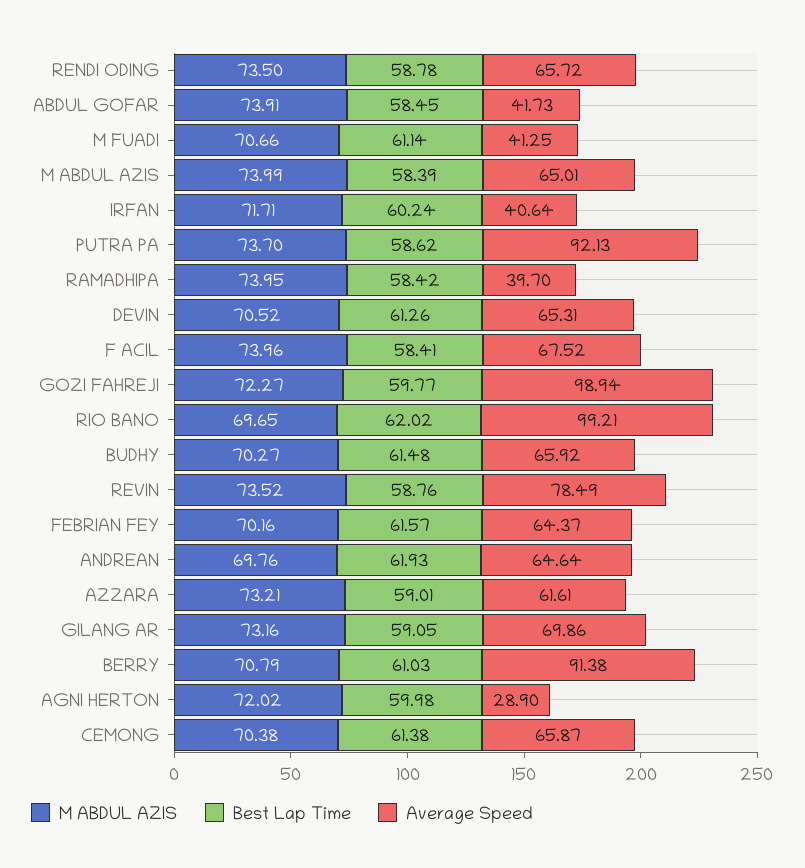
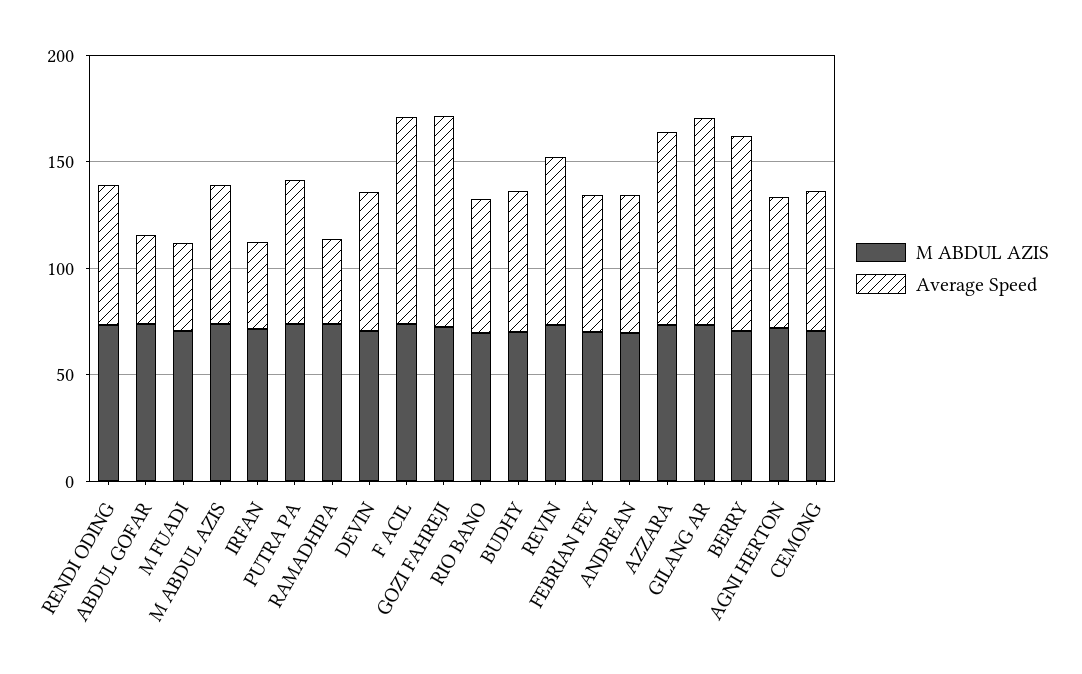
Best Lap Time, RENDI ODING: 58.78 -> none
Best Lap Time, ABDUL GOFAR: 58.45 -> none
Best Lap Time, M FUADI: 61.14 -> none
Best Lap Time, M ABDUL AZIS: 58.39 -> none
Best Lap Time, IRFAN: 60.24 -> none
Best Lap Time, PUTRA PA: 58.62 -> none
Average Speed, PUTRA PA: 92.13 -> 70
Best Lap Time, RAMADHIPA: 58.42 -> none
Best Lap Time, DEVIN: 61.26 -> none
Best Lap Time, F ACIL: 58.41 -> none
Average Speed, F ACIL: 67.52 -> 100
Best Lap Time, GOZI FAHREJI: 59.77 -> none
Best Lap Time, RIO BANO: 62.02 -> none
Average Speed, RIO BANO: 99.21 -> 60
Best Lap Time, BUDHY: 61.48 -> none
Best Lap Time, REVIN: 58.76 -> none
Best Lap Time, FEBRIAN FEY: 61.57 -> none
Best Lap Time, ANDREAN: 61.93 -> none
Best Lap Time, AZZARA: 59.01 -> none
Average Speed, AZZARA: 61.61 -> 90
Best Lap Time, GILANG AR: 59.05 -> none
Average Speed, GILANG AR: 69.86 -> 100
Best Lap Time, BERRY: 61.03 -> none
Best Lap Time, AGNI HERTON: 59.98 -> none
Average Speed, AGNI HERTON: 28.9 -> 60
Best Lap Time, CEMONG: 61.38 -> none

